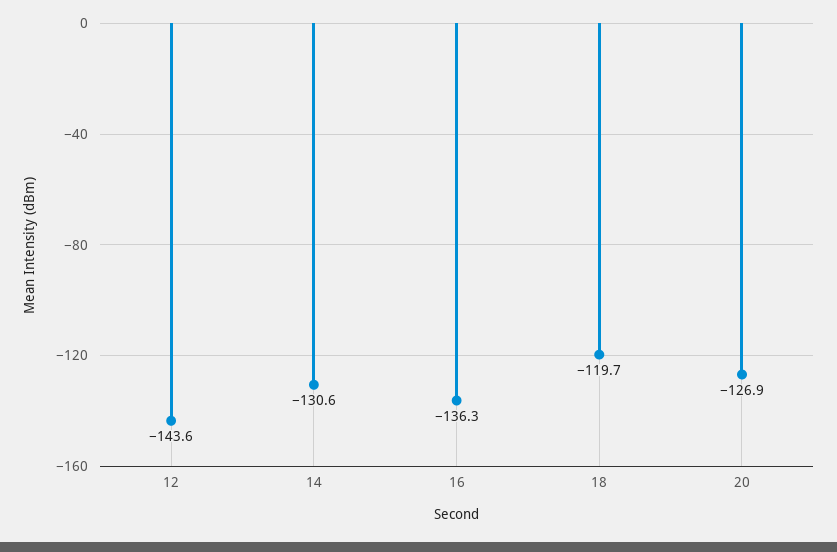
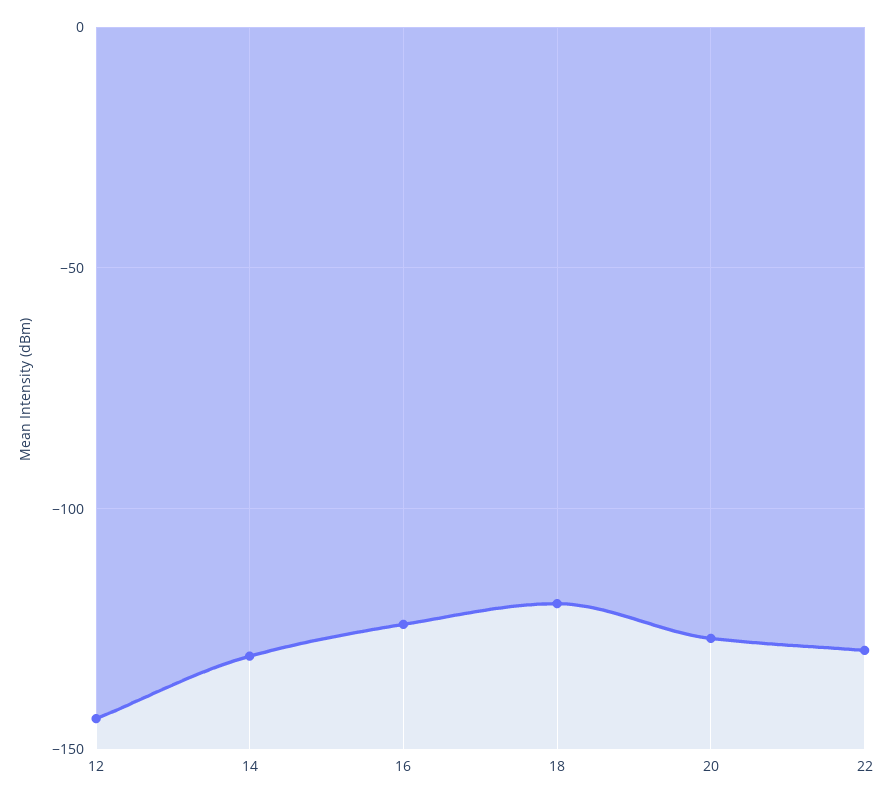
16: -136.3 -> -125
22: none -> -130

